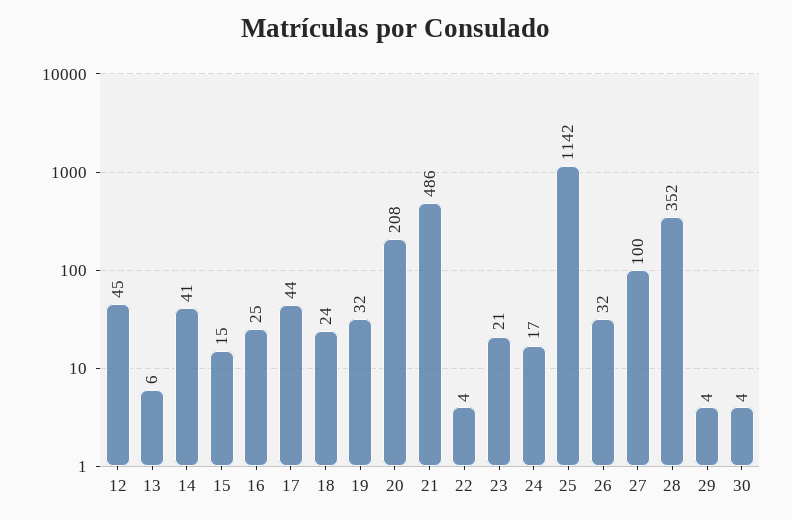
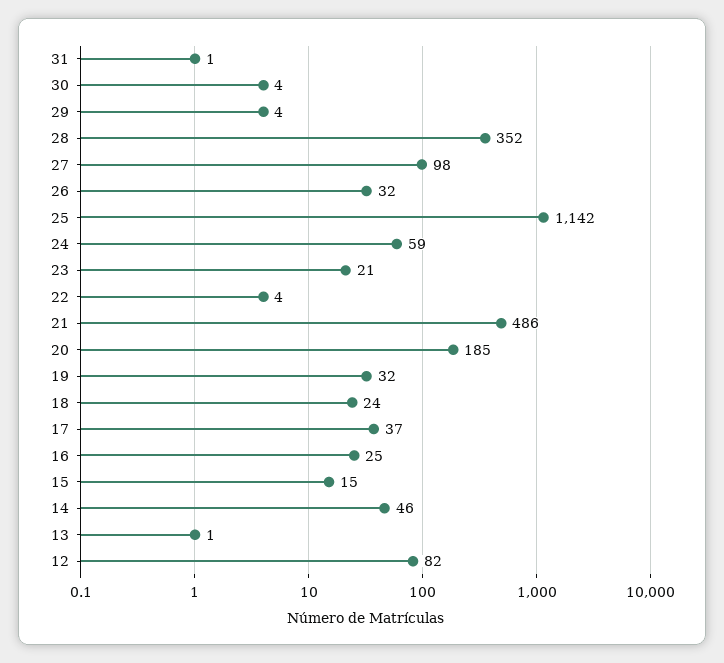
12: 45 -> 82
13: 6 -> 1
14: 41 -> 46
17: 44 -> 37
20: 208 -> 185
24: 17 -> 59
27: 100 -> 98
31: none -> 1

